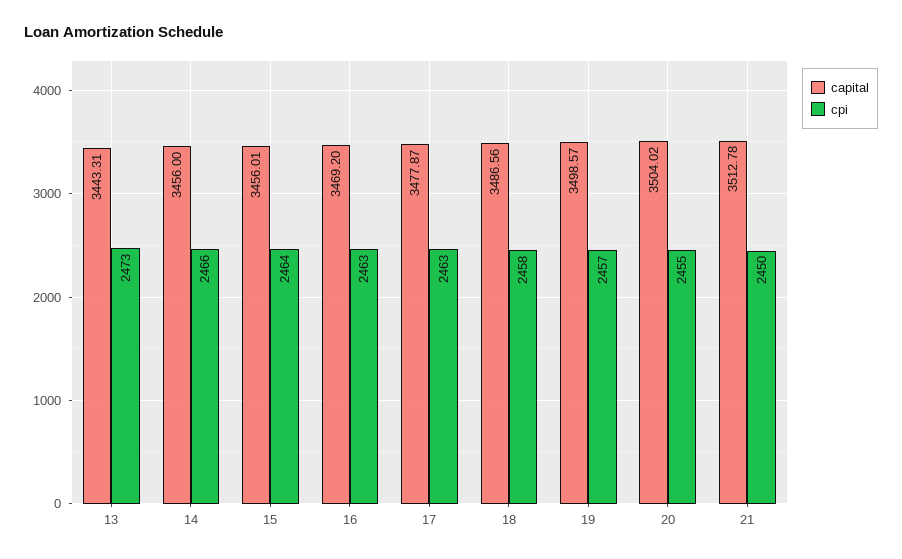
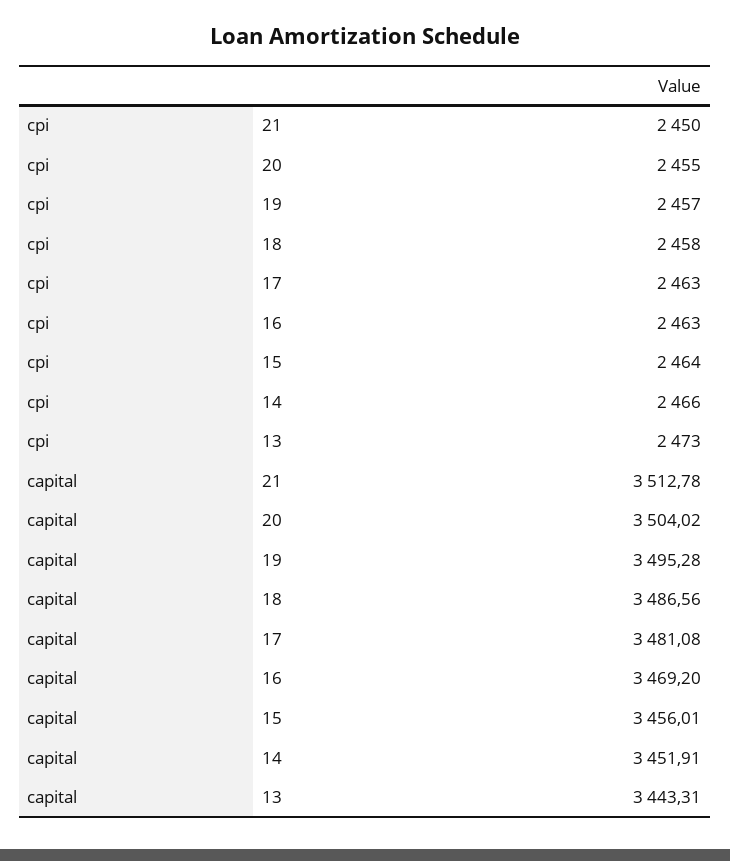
capital, 14: 3456 -> 3451.91
capital, 17: 3477.87 -> 3481.08
capital, 19: 3498.57 -> 3495.28

